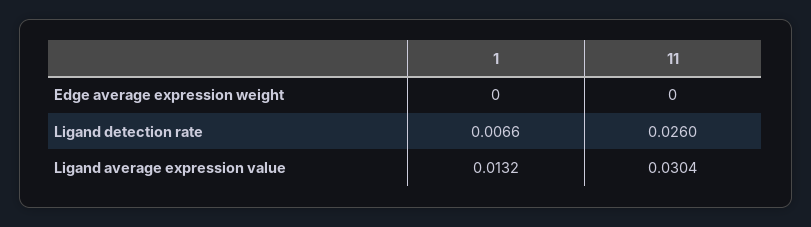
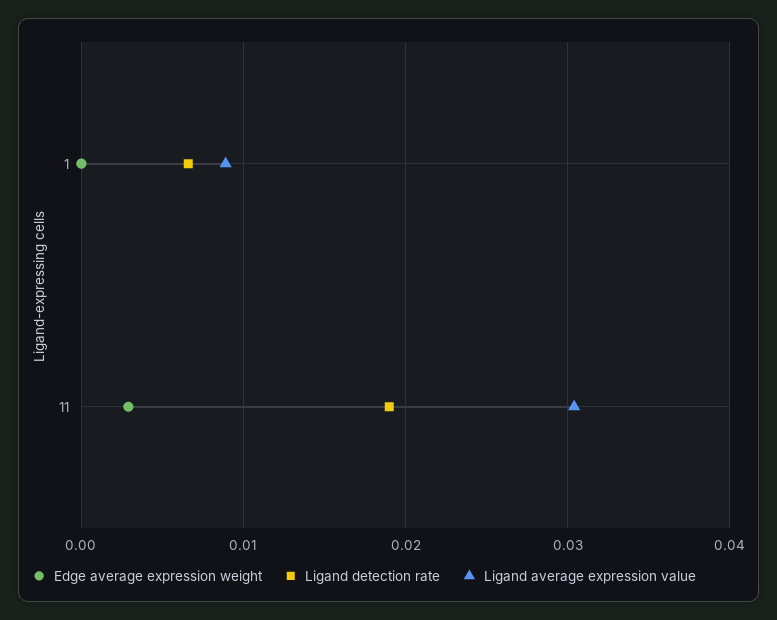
Edge average expression weight, 11: 0 -> 0.003
Ligand detection rate, 11: 0.026 -> 0.019
Ligand average expression value, 1: 0.0132 -> 0.009

